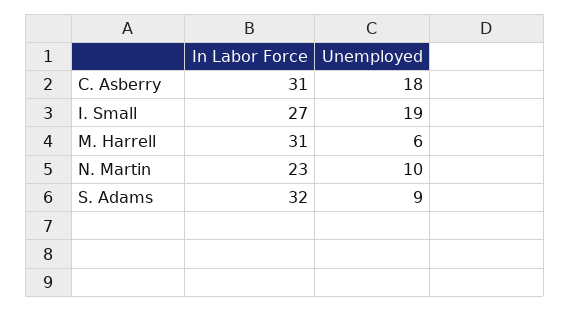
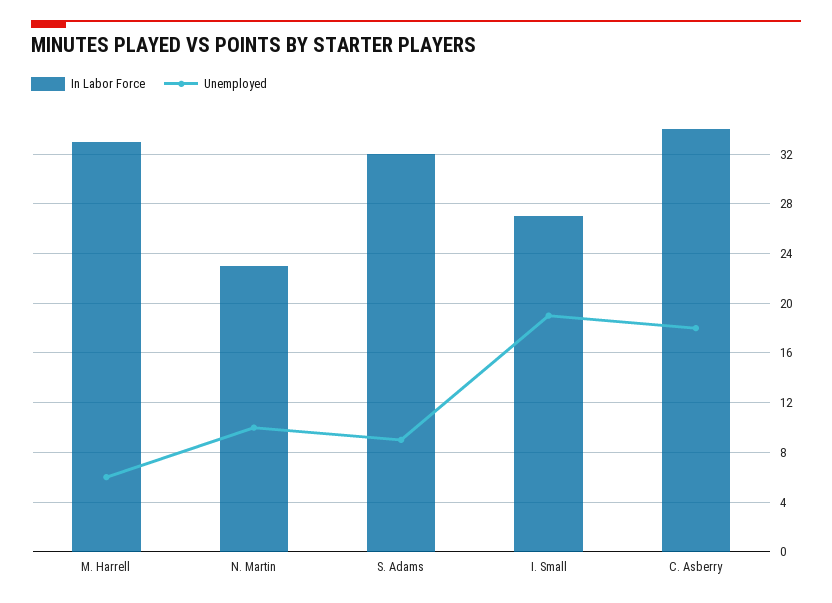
In Labor Force, C. Asberry: 31 -> 34
In Labor Force, M. Harrell: 31 -> 33

